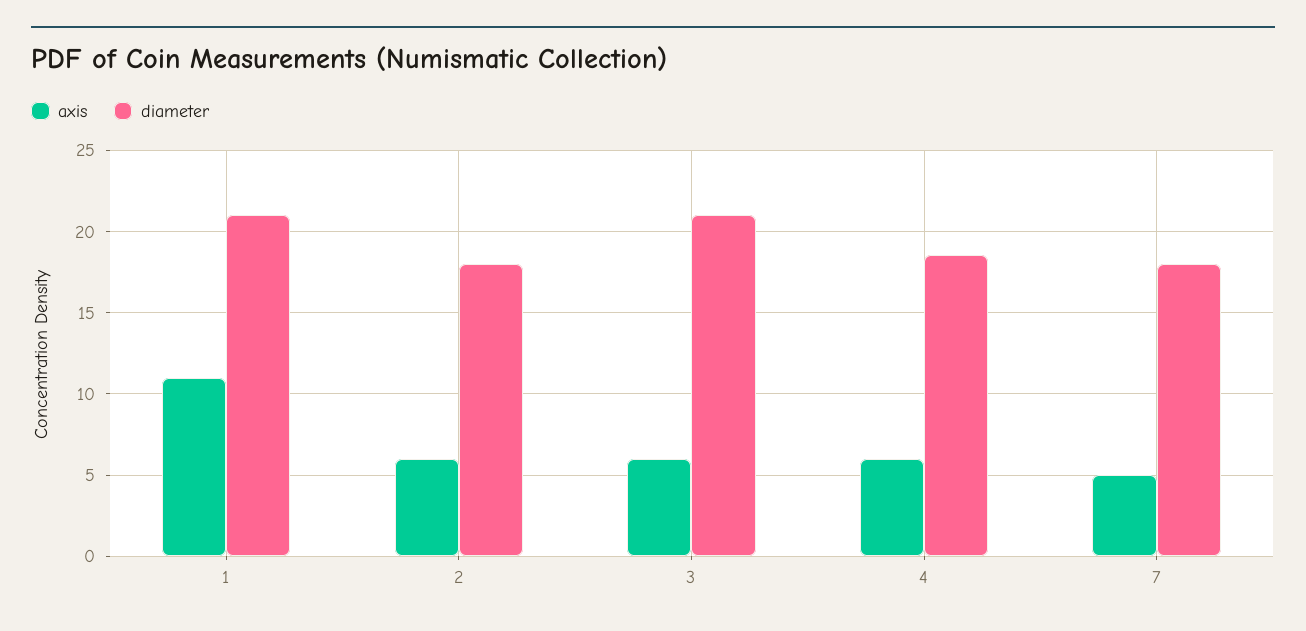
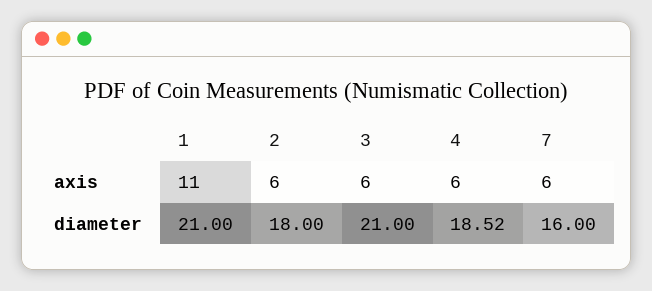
axis, 7: 5 -> 6
diameter, 7: 18 -> 16

